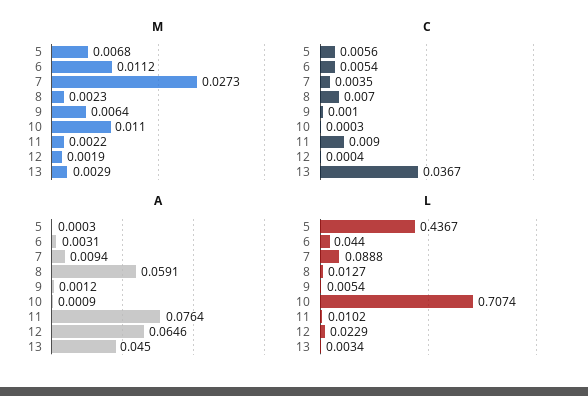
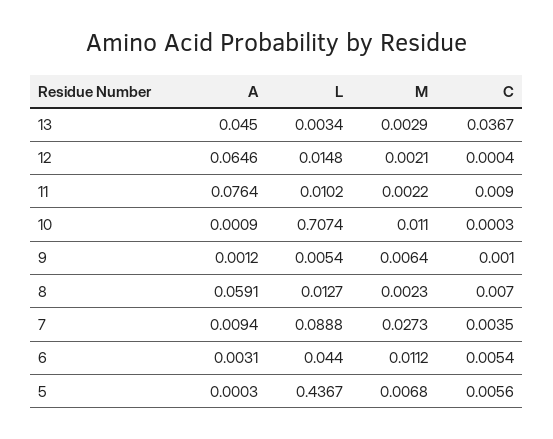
M, 12: 0.0019 -> 0.0021
L, 12: 0.0229 -> 0.0148

